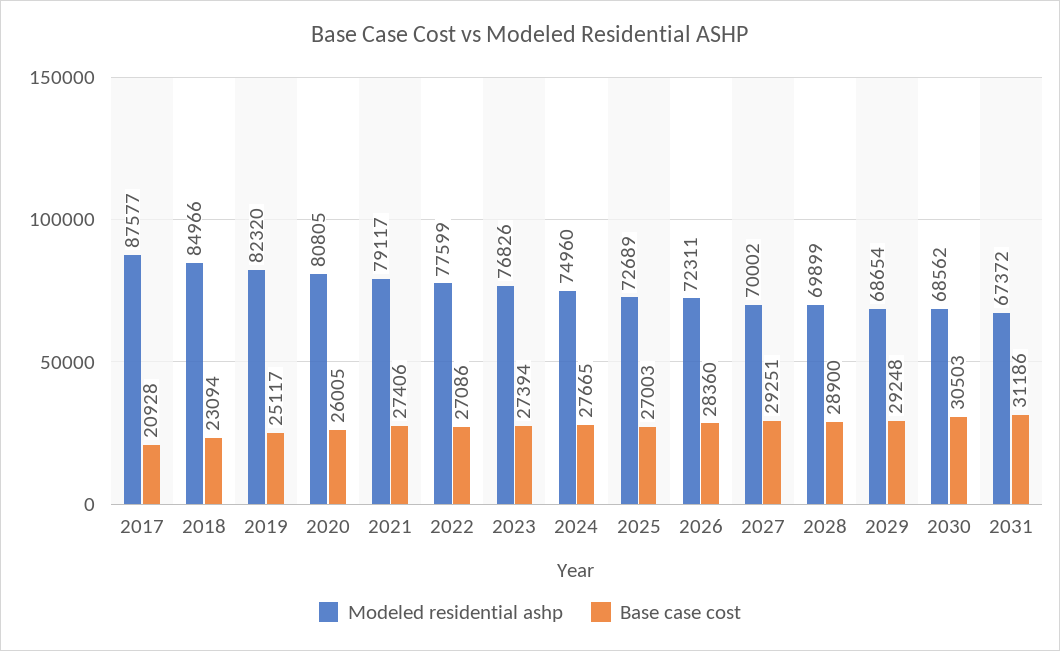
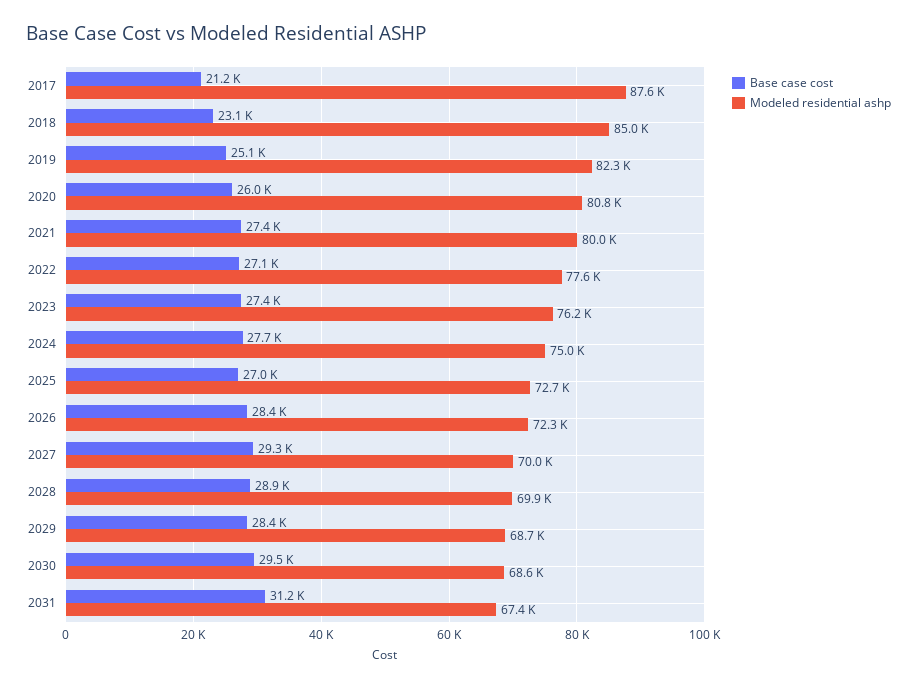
Base case cost, 2017: 20928 -> 21200
Modeled residential ashp, 2021: 79117 -> 80000
Modeled residential ashp, 2023: 76826 -> 76200
Base case cost, 2029: 29248 -> 28400
Base case cost, 2030: 30503 -> 29500

